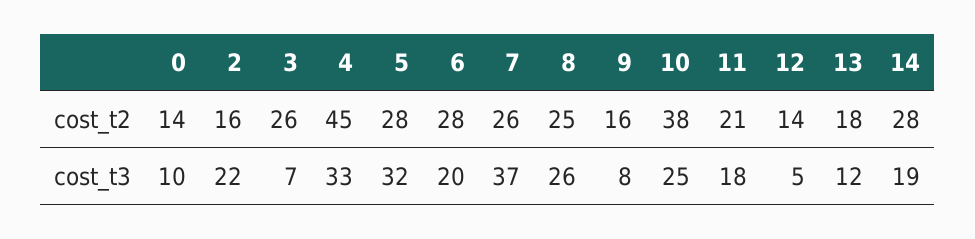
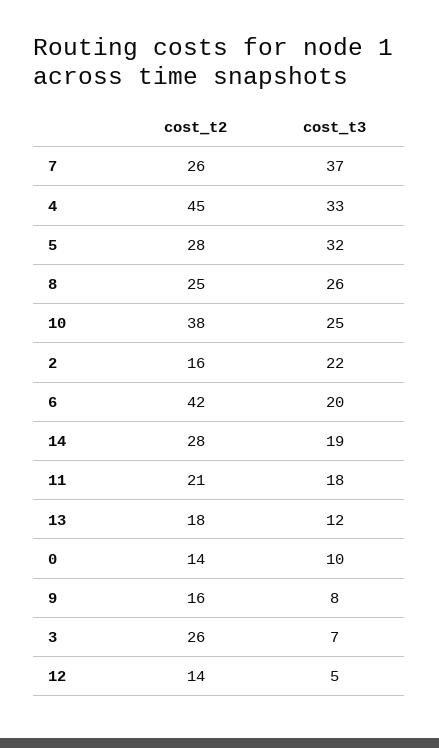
6, cost_t2: 28 -> 42

